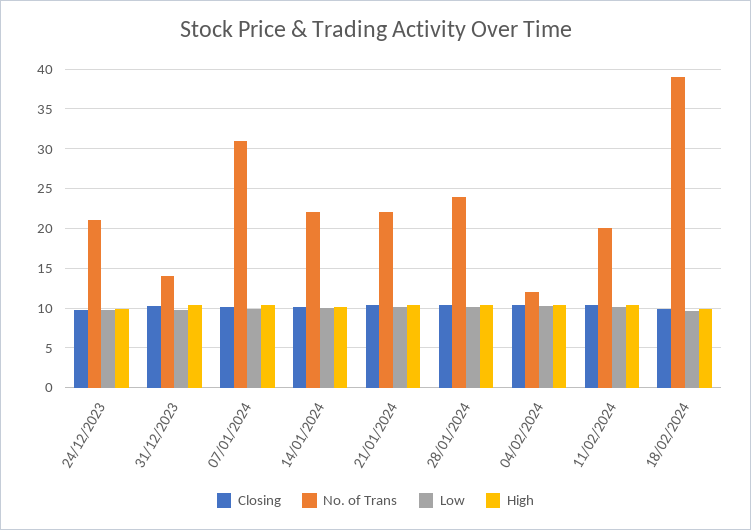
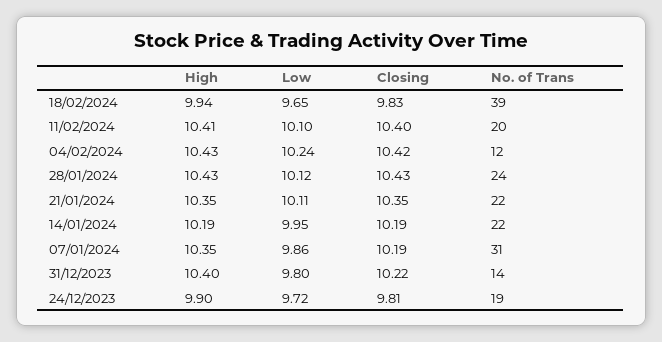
No. of Trans, 24/12/2023: 21 -> 19

